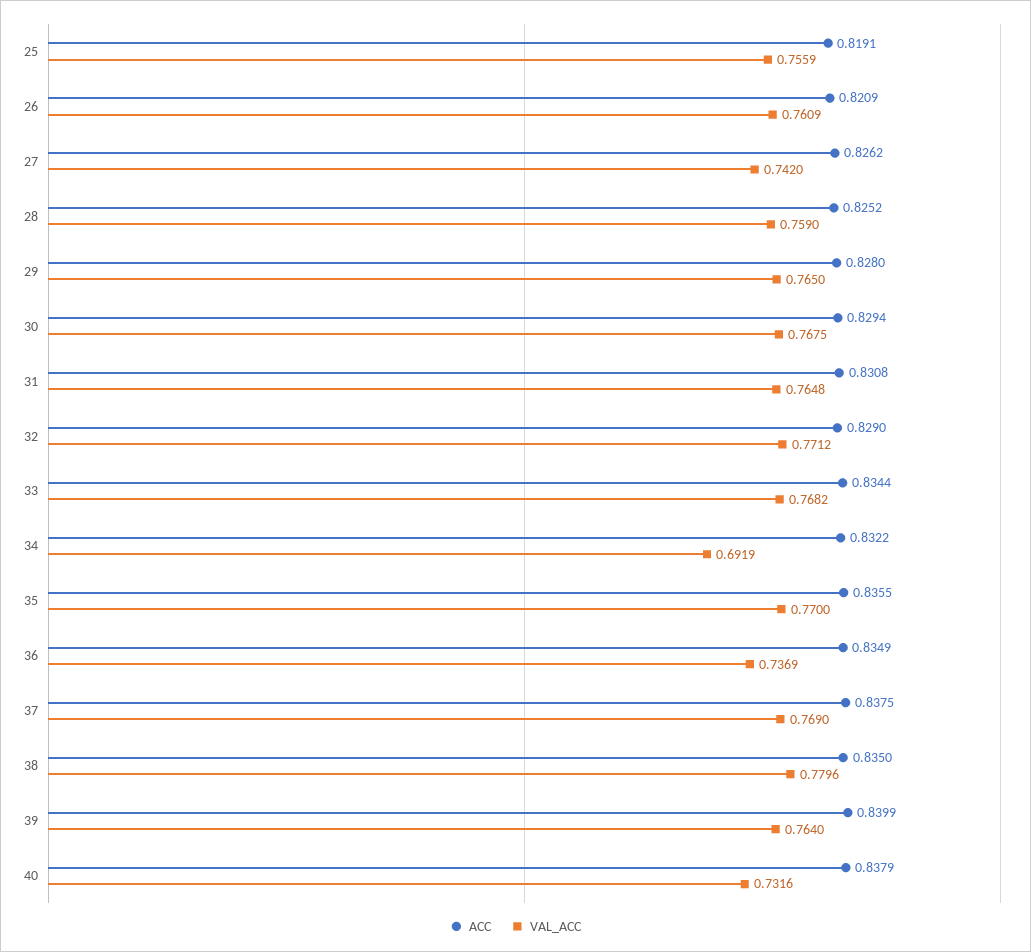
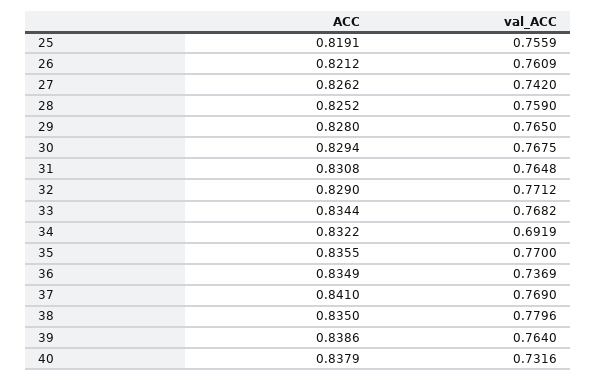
ACC, 26: 0.8209 -> 0.8212
ACC, 37: 0.8375 -> 0.841
ACC, 39: 0.8399 -> 0.8386

